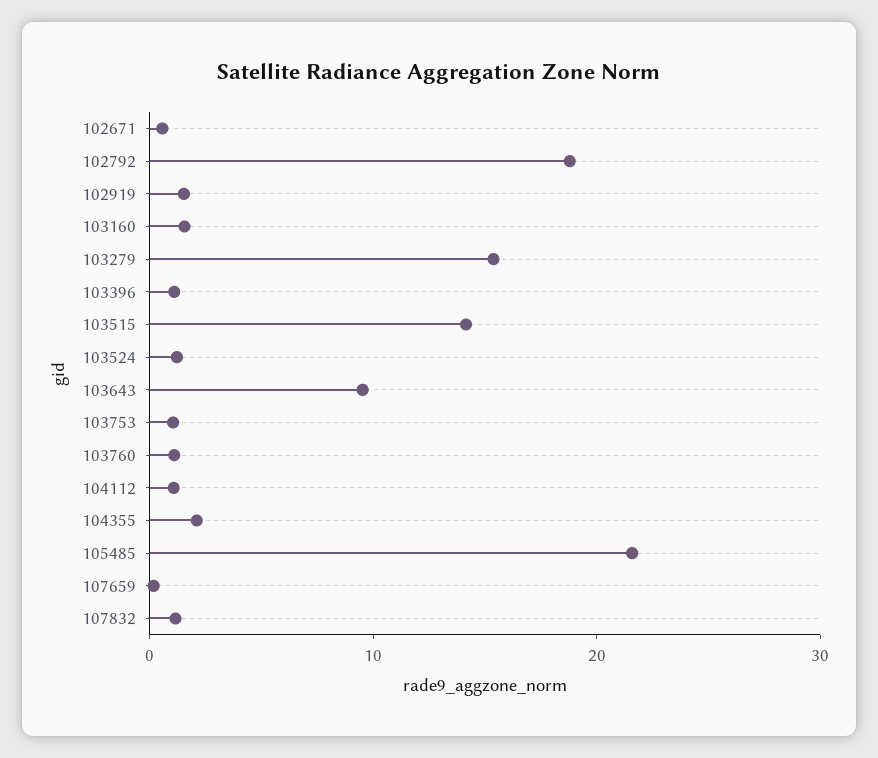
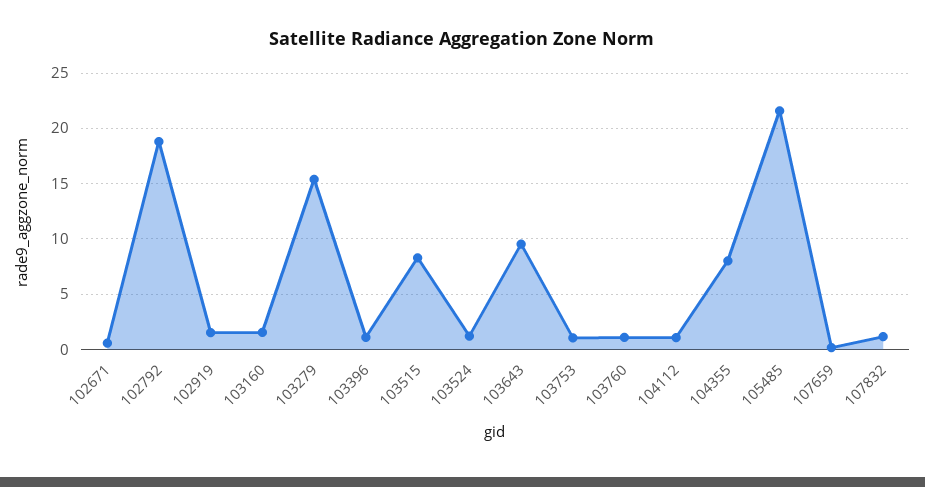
103515: 14 -> 8
104355: 2 -> 8

